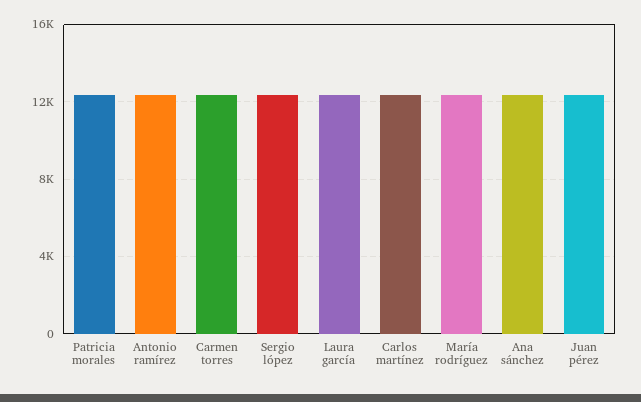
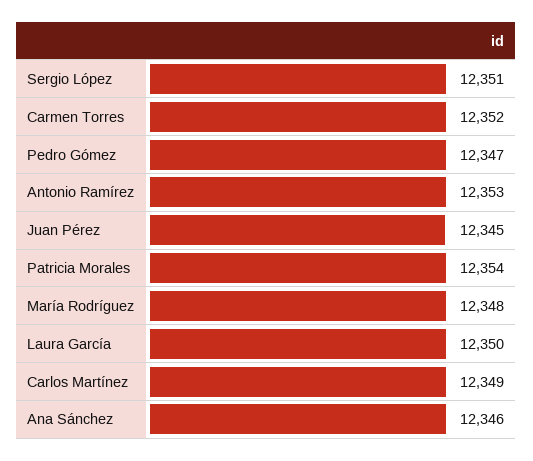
Pedro Gómez: none -> 12347

